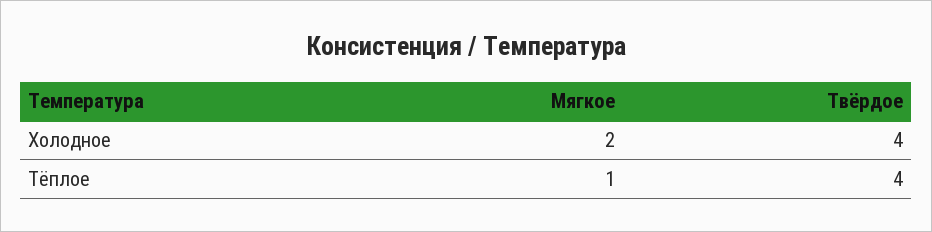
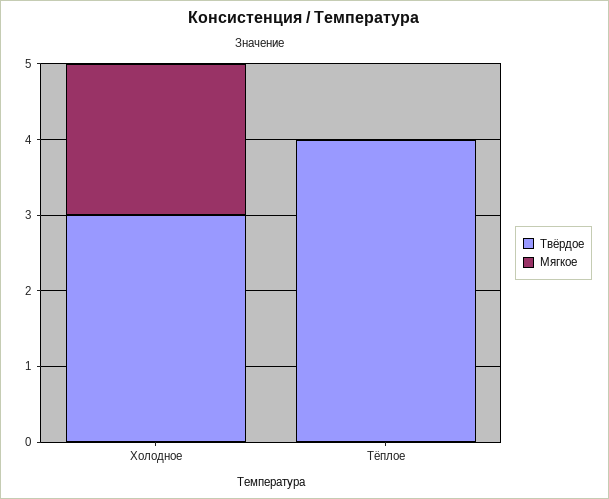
Твёрдое, Холодное: 4 -> 3
Мягкое, Тёплое: 1 -> 0

